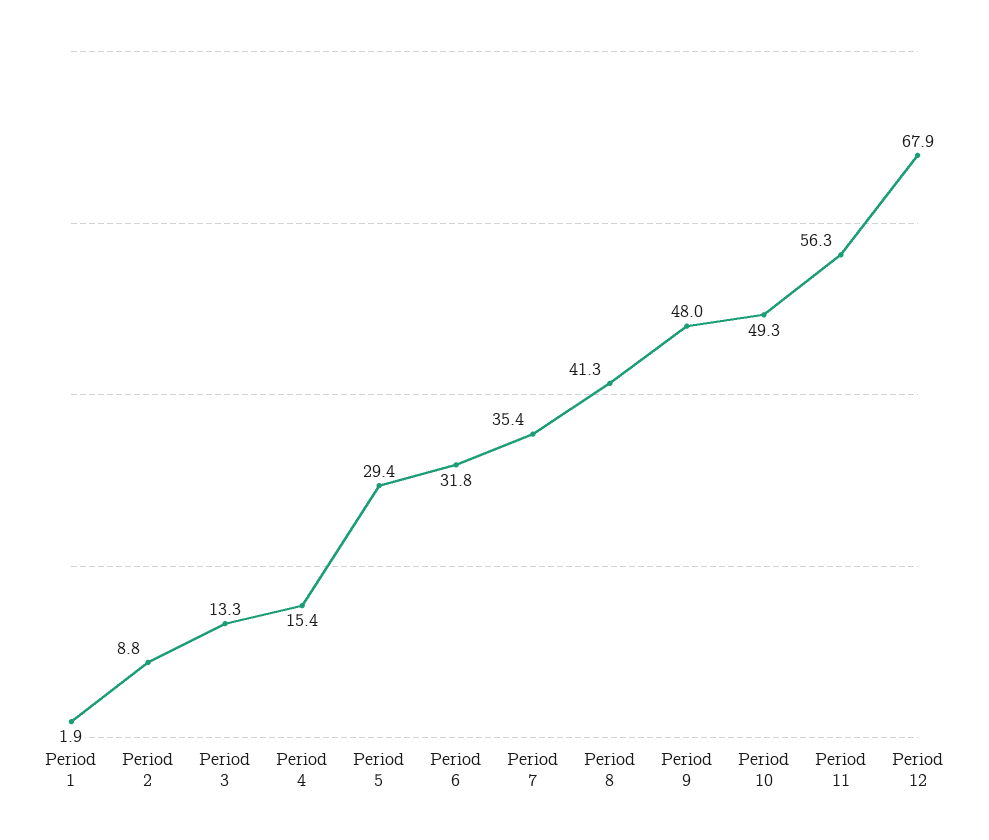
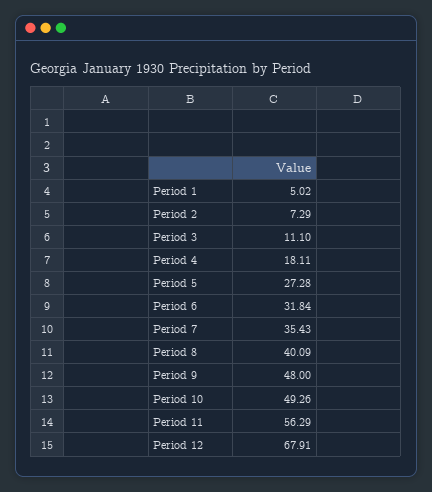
Period 1: 1.9 -> 5.02
Period 2: 8.8 -> 7.29
Period 3: 13.3 -> 11.1
Period 4: 15.4 -> 18.11
Period 5: 29.4 -> 27.28
Period 8: 41.3 -> 40.09

